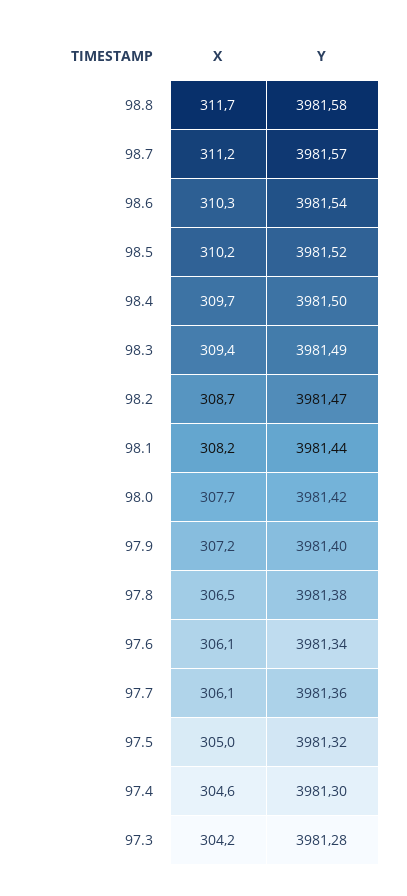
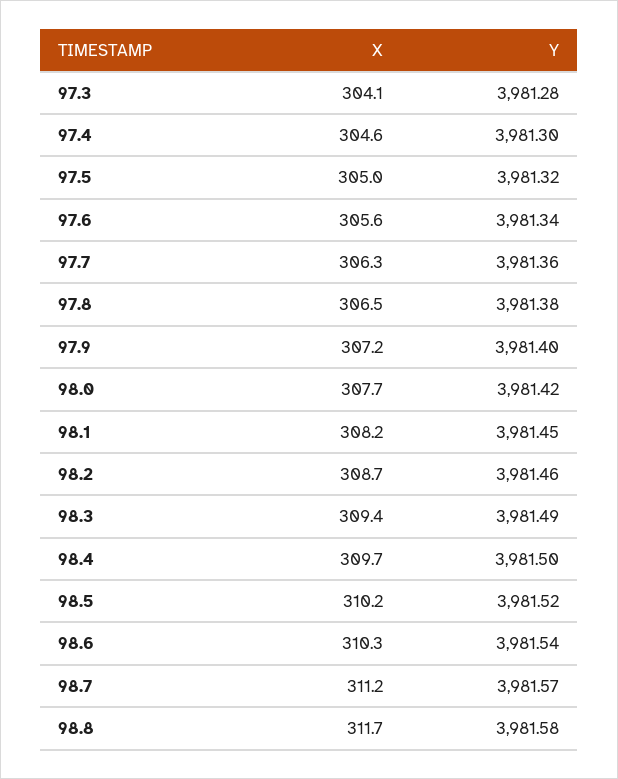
Y, 98.2: 3981.47 -> 3981.46
Y, 98.1: 3981.44 -> 3981.45
X, 97.6: 306.1 -> 305.6
X, 97.7: 306.1 -> 306.3
X, 97.3: 304.2 -> 304.1

